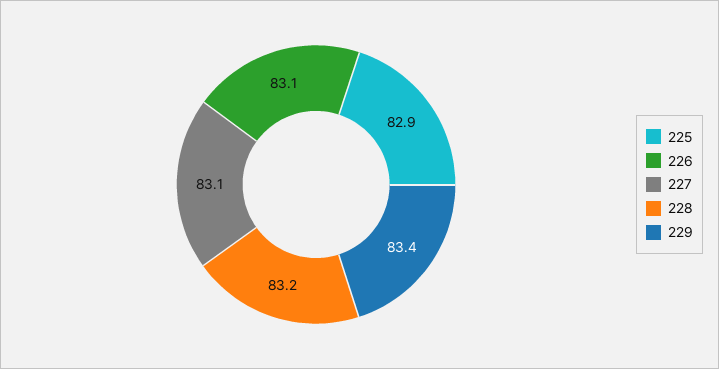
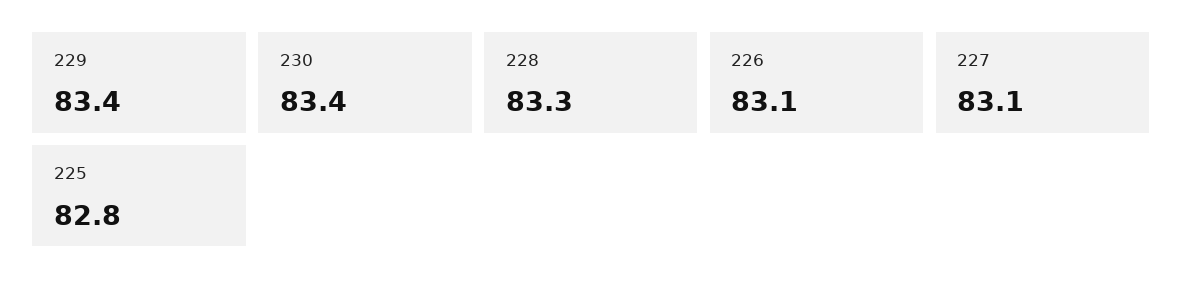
225: 82.9 -> 82.8
228: 83.2 -> 83.3
230: none -> 83.4

